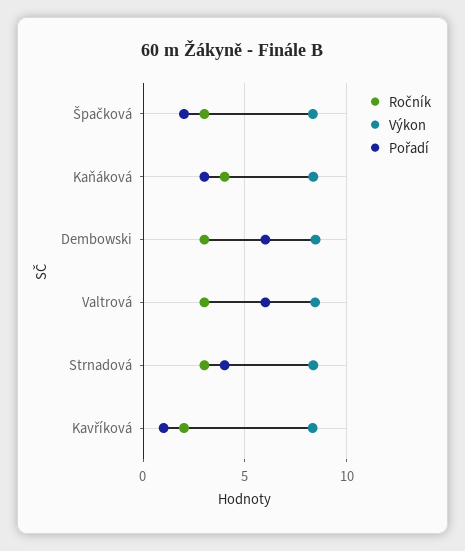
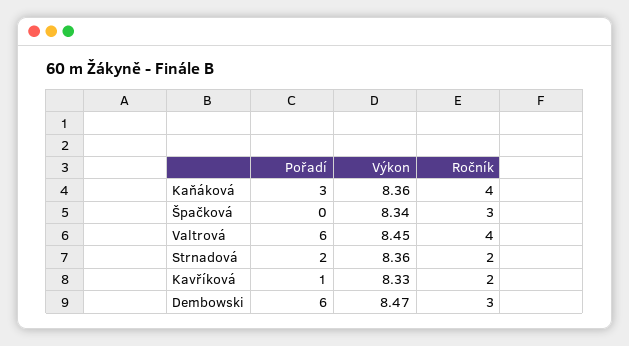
Pořadí, Špačková: 2 -> 0
Ročník, Valtrová: 3 -> 4
Ročník, Strnadová: 3 -> 2
Pořadí, Strnadová: 4 -> 2

